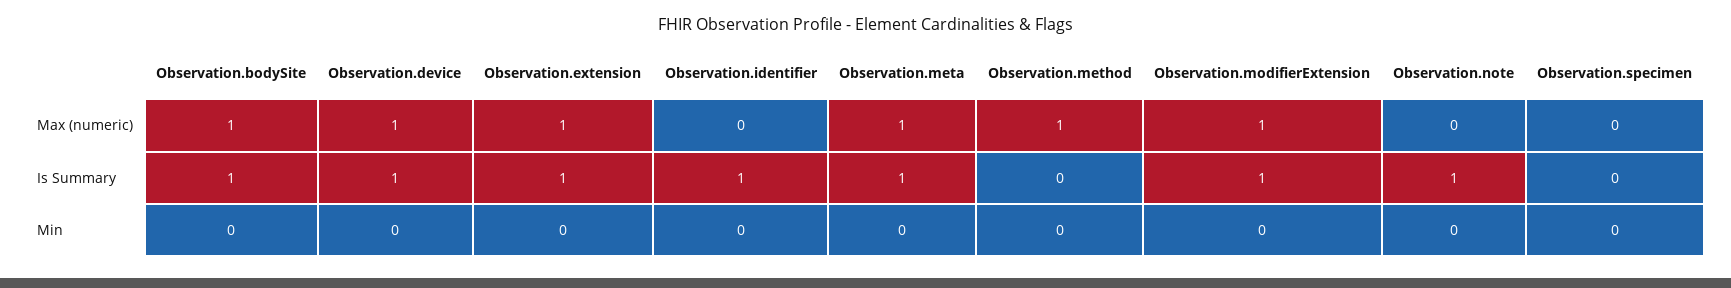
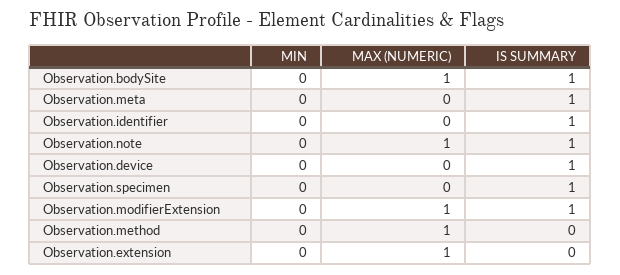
Observation.device, Max (numeric): 1 -> 0
Observation.meta, Max (numeric): 1 -> 0
Observation.note, Max (numeric): 0 -> 1
Observation.extension, Is Summary: 1 -> 0
Observation.specimen, Is Summary: 0 -> 1

